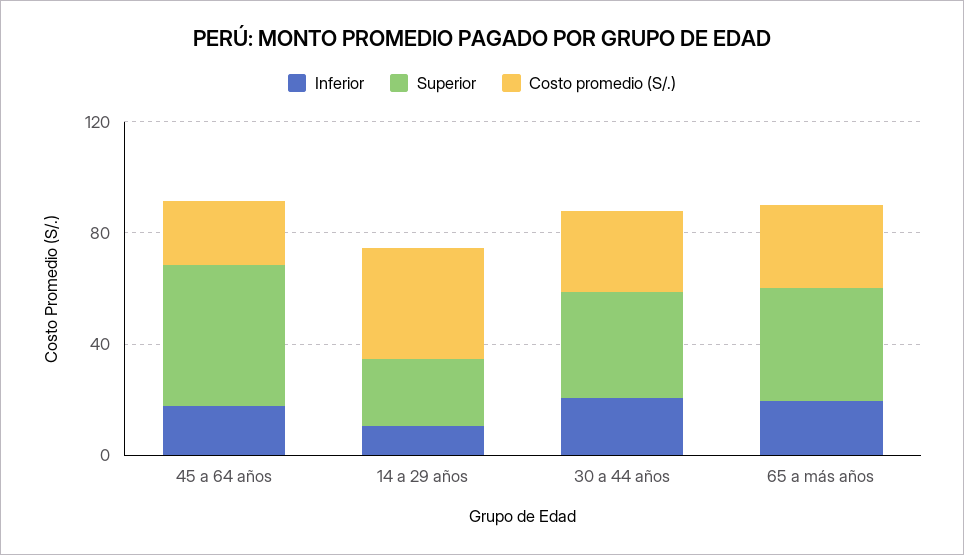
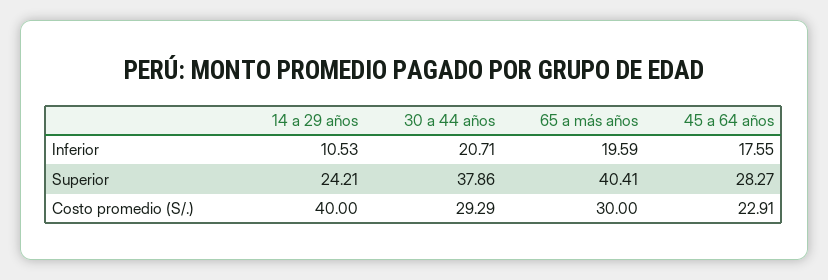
Superior, 45 a 64 años: 50 -> 28.27

